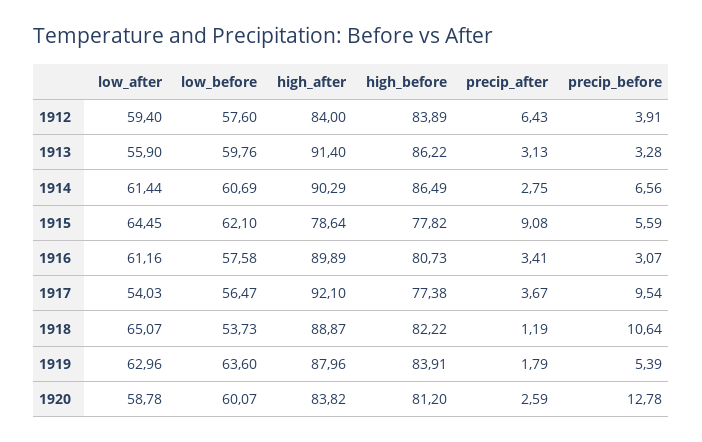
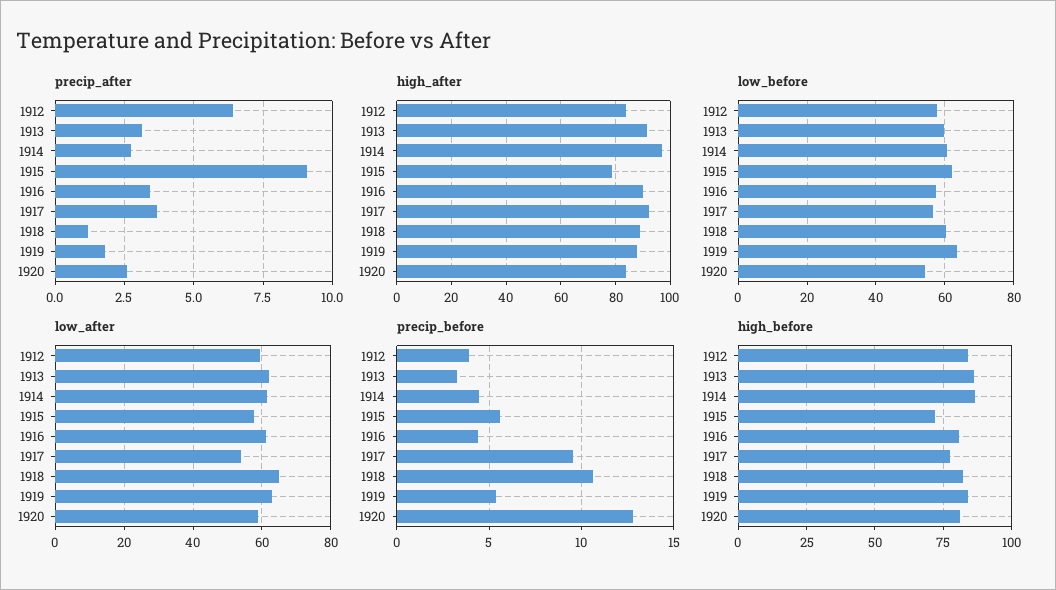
low_after, 1913: 55.9 -> 62
high_after, 1914: 90.29 -> 97.5
precip_before, 1914: 6.56 -> 4.5
low_after, 1915: 64.45 -> 58
high_before, 1915: 77.82 -> 72.5
precip_before, 1916: 3.07 -> 4.5
low_before, 1918: 53.73 -> 60
low_before, 1920: 60.07 -> 54

